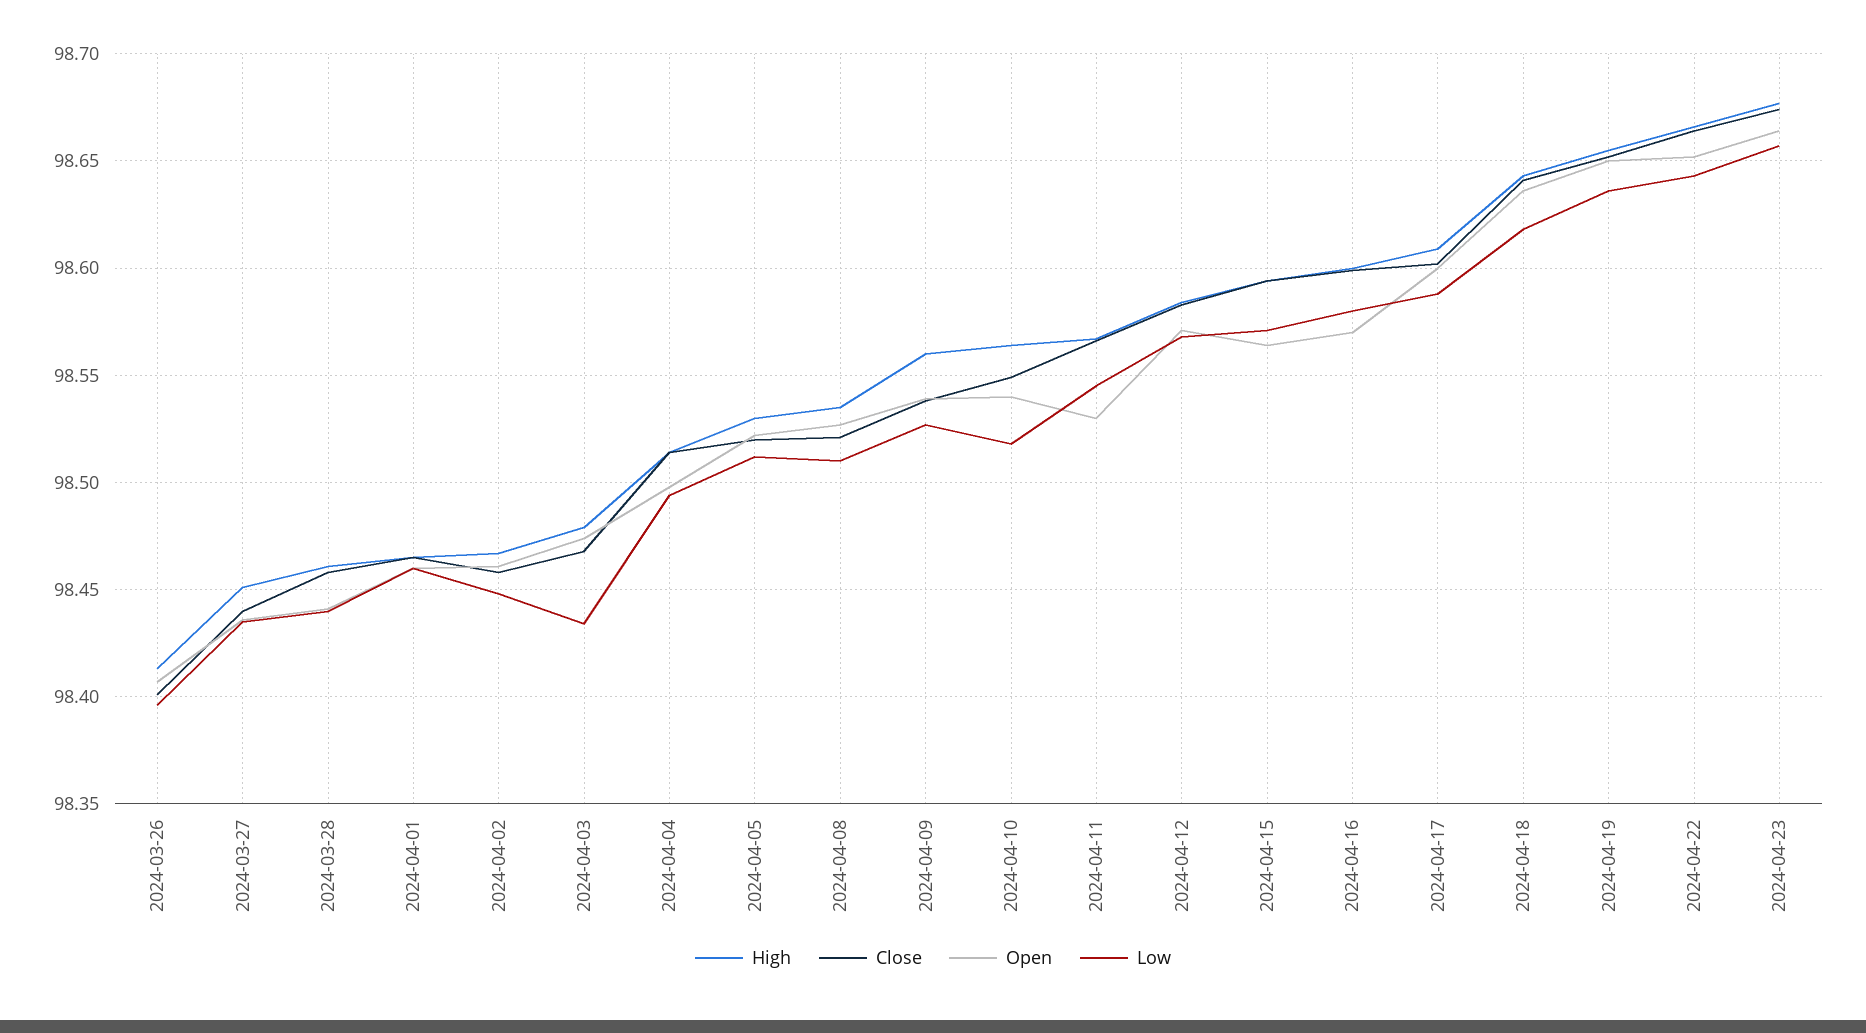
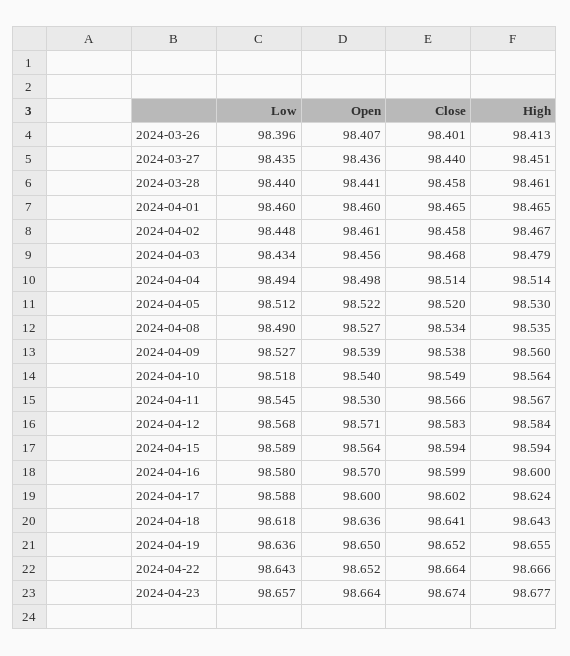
Open, 2024-04-03: 98.475 -> 98.456
Close, 2024-04-08: 98.52 -> 98.534
Low, 2024-04-08: 98.51 -> 98.49
Low, 2024-04-15: 98.57 -> 98.589
High, 2024-04-17: 98.61 -> 98.624

